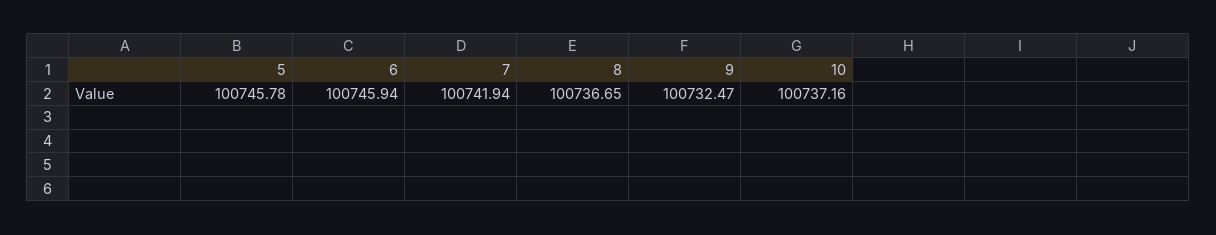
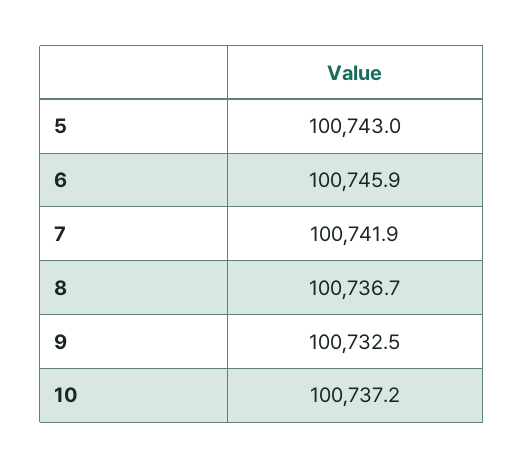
5: 100745.78 -> 100743

